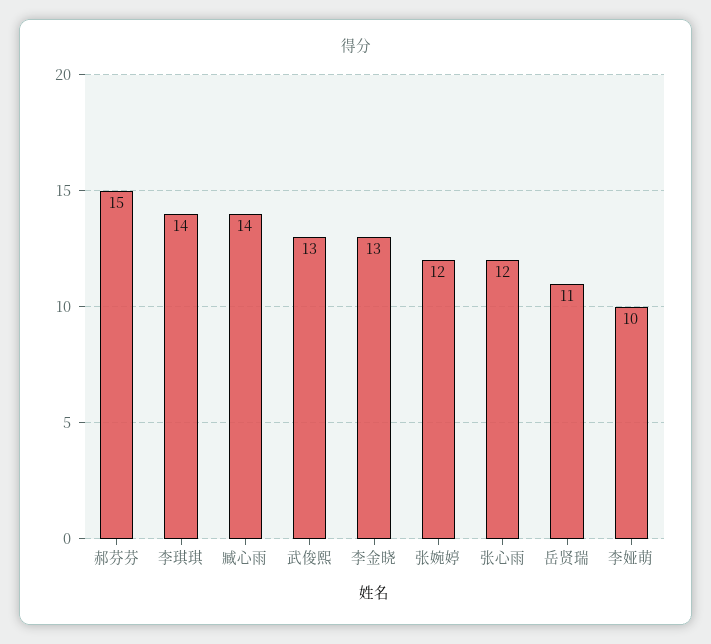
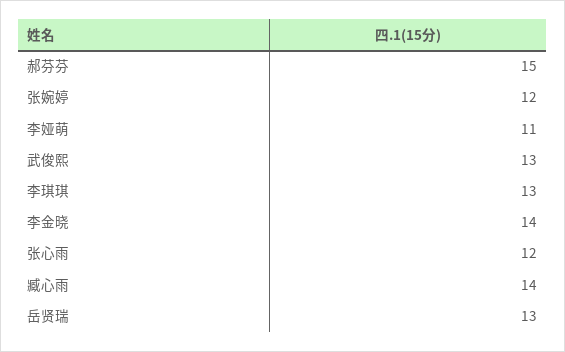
李琪琪: 14 -> 13
李金晓: 13 -> 14
岳贤瑞: 11 -> 13
李娅萌: 10 -> 11

